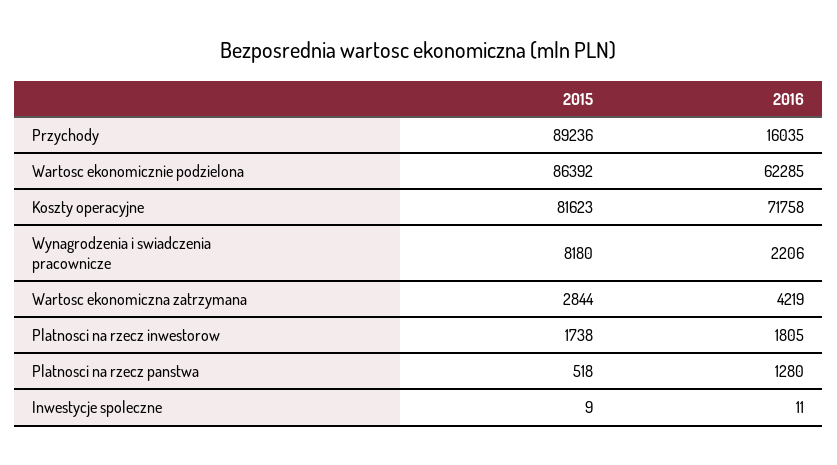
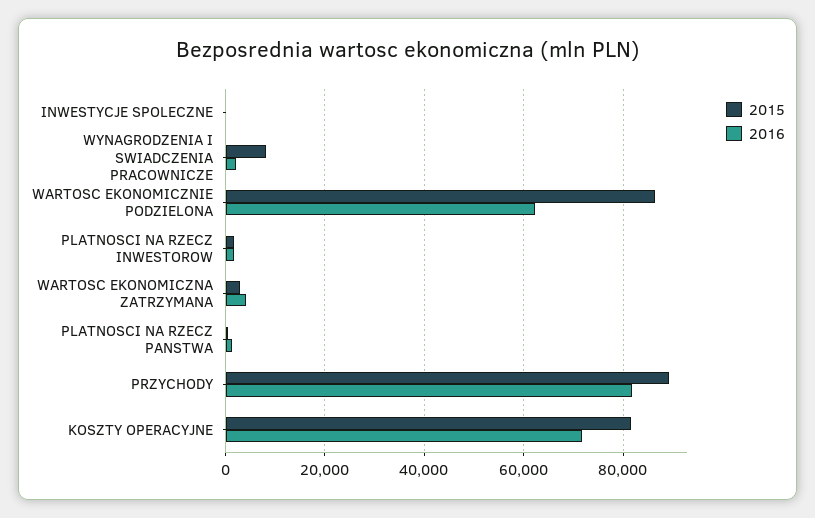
2016, Przychody: 16035 -> 82000

